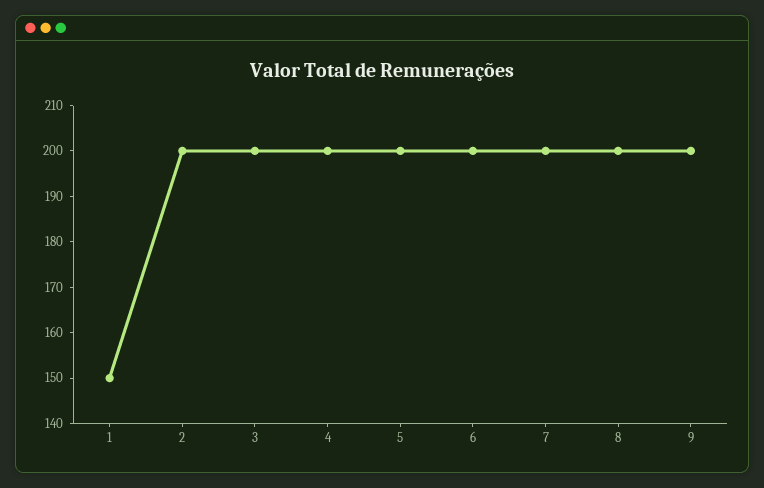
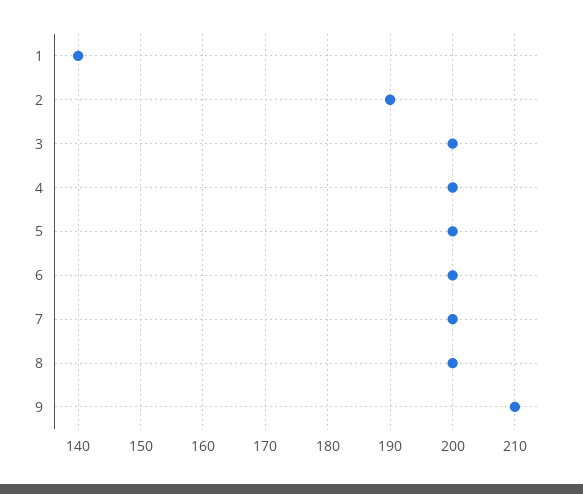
1: 150 -> 140
2: 200 -> 190
9: 200 -> 210

